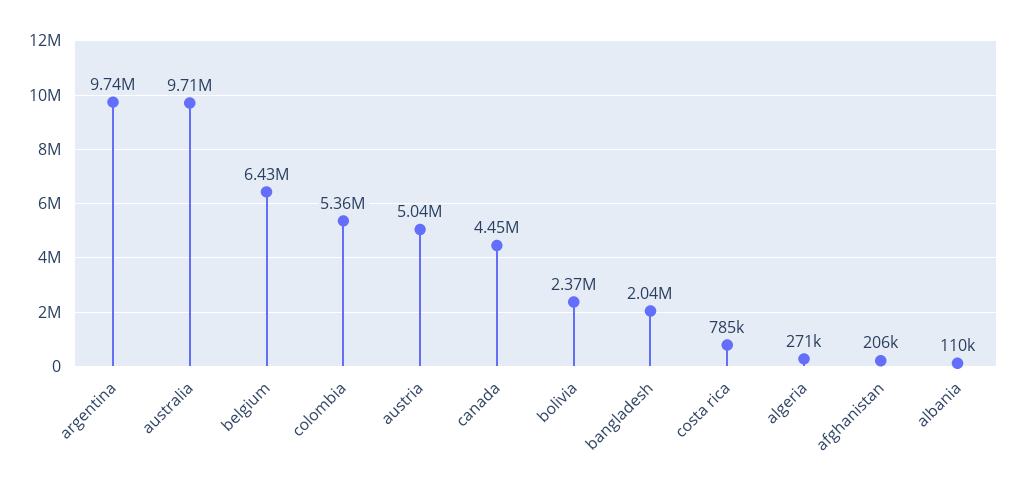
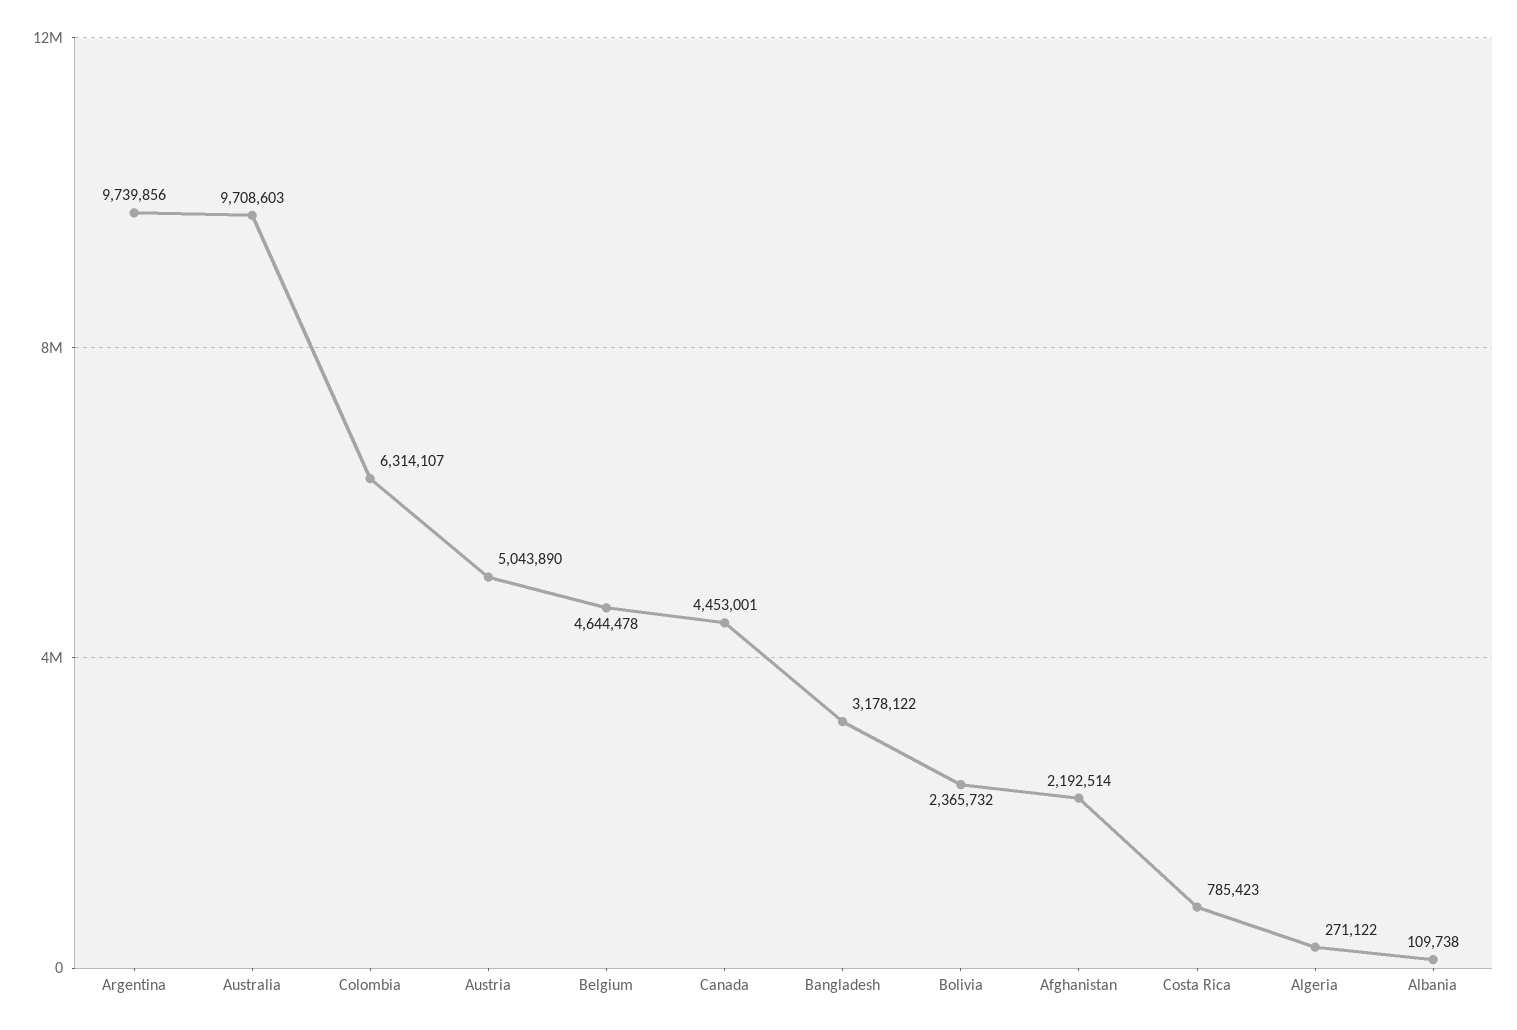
belgium: 6430000 -> 4644478
colombia: 5360000 -> 6314107
bangladesh: 2040000 -> 3178122
afghanistan: 206000 -> 2192514

